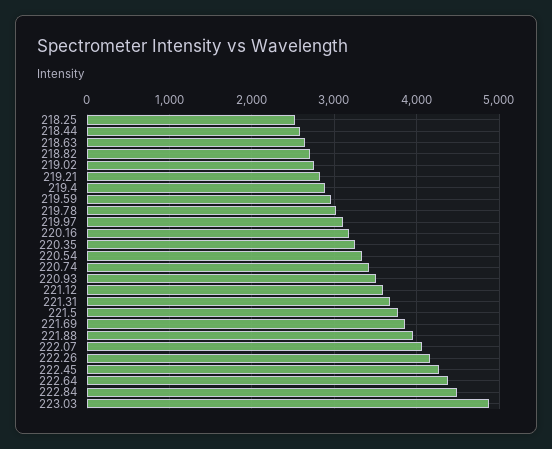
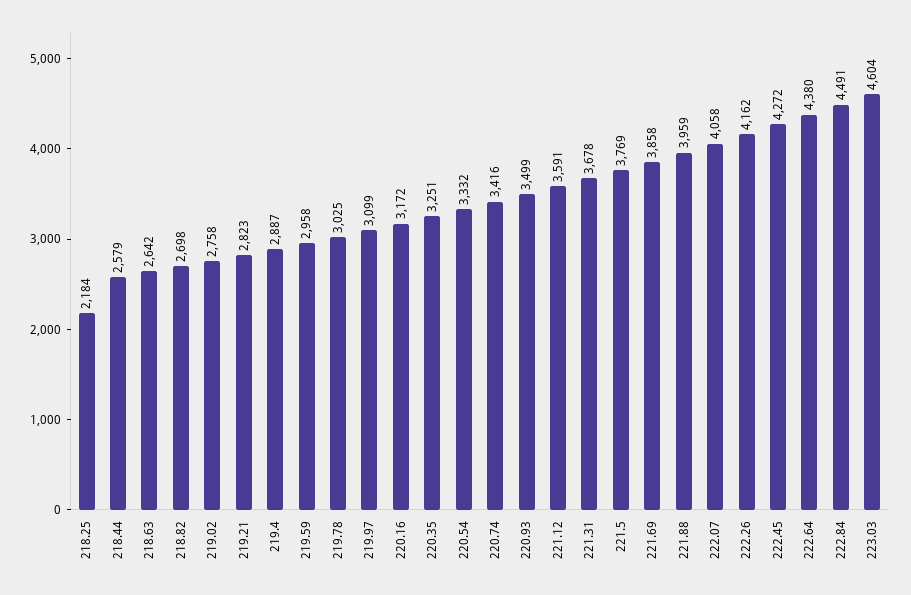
218.25: 2500 -> 2184
223.03: 4900 -> 4604

